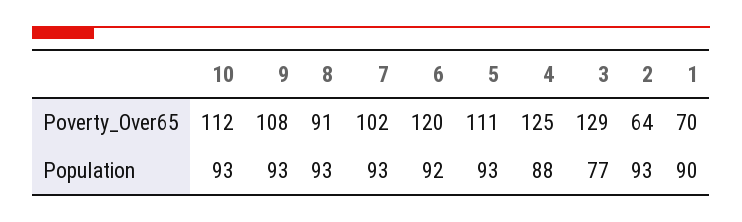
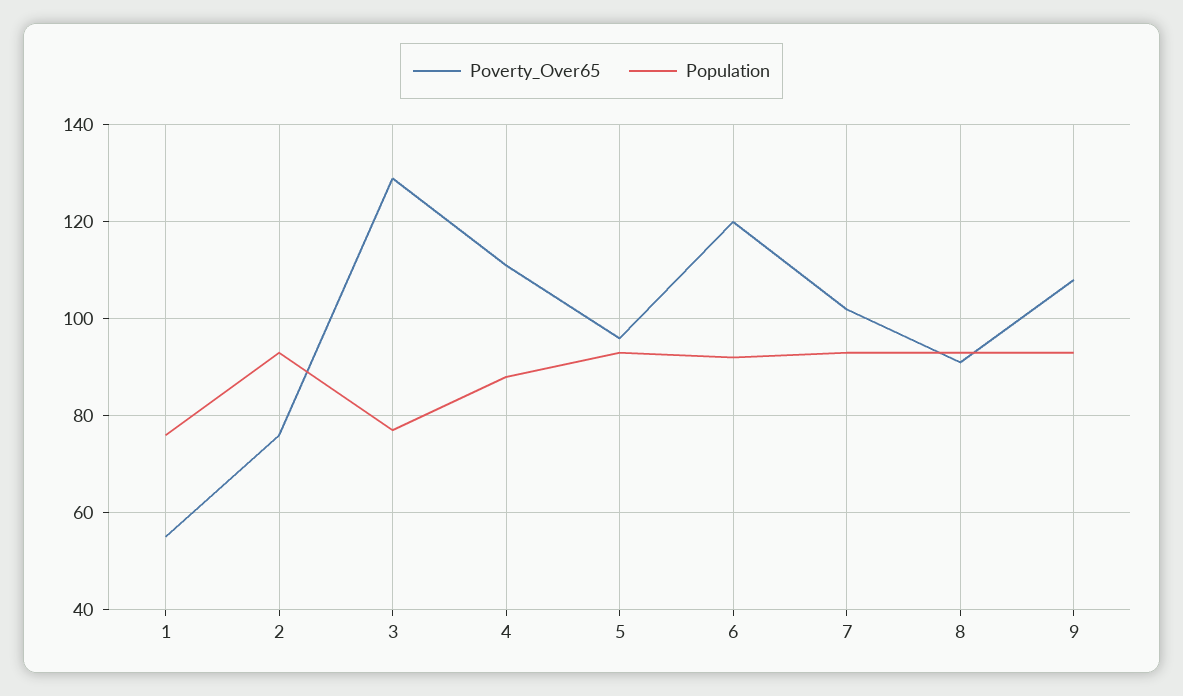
Poverty_Over65, 10: 112 -> none
Poverty_Over65, 5: 111 -> 95
Poverty_Over65, 4: 125 -> 110
Poverty_Over65, 2: 64 -> 75
Poverty_Over65, 1: 70 -> 55
Population, 10: 93 -> none
Population, 1: 90 -> 75

